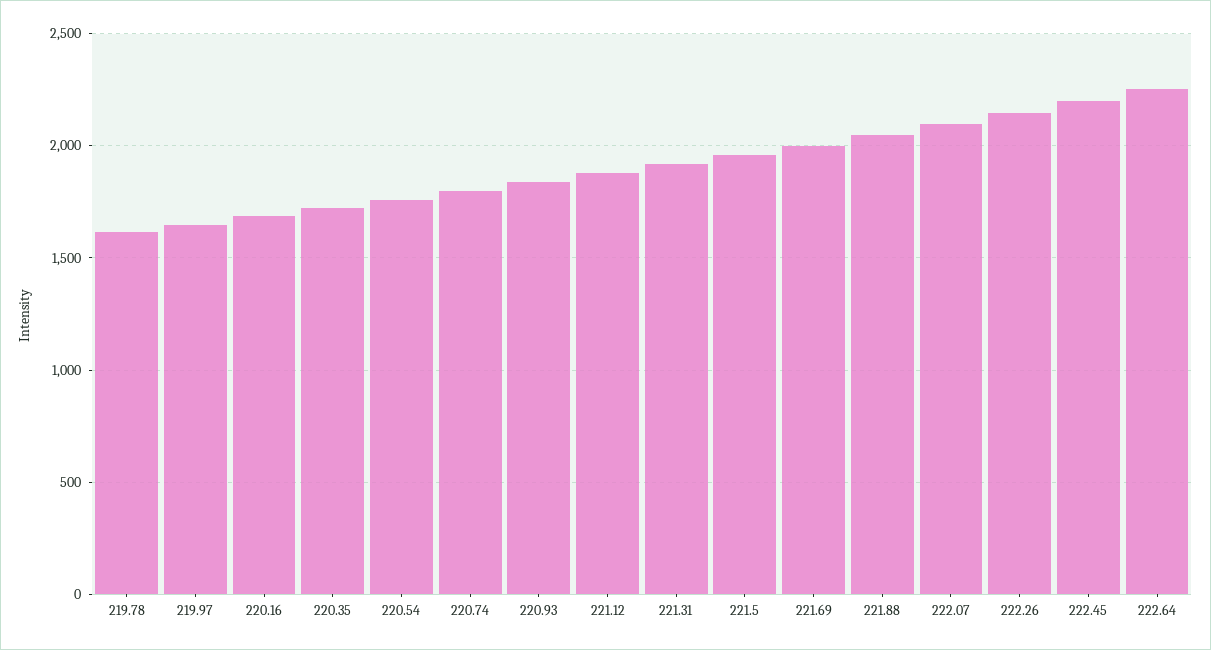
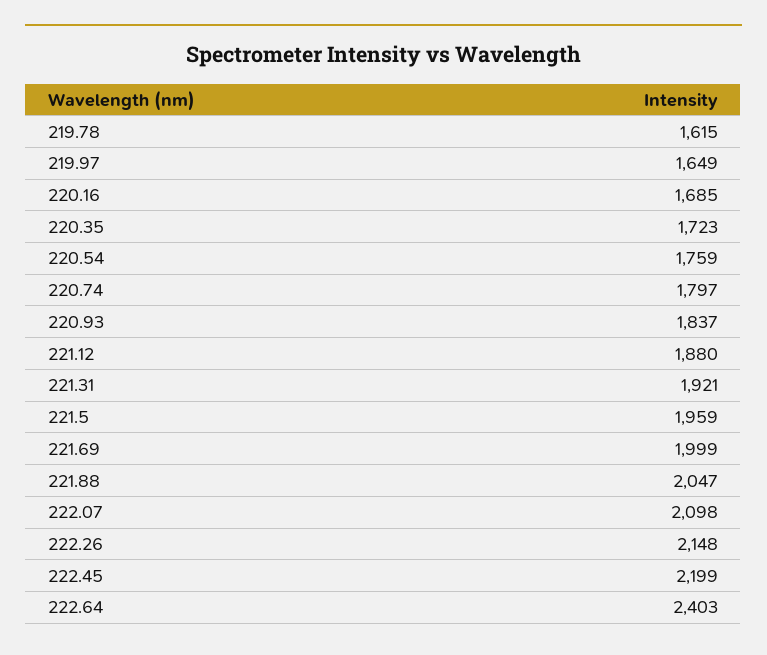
222.64: 2250 -> 2403

